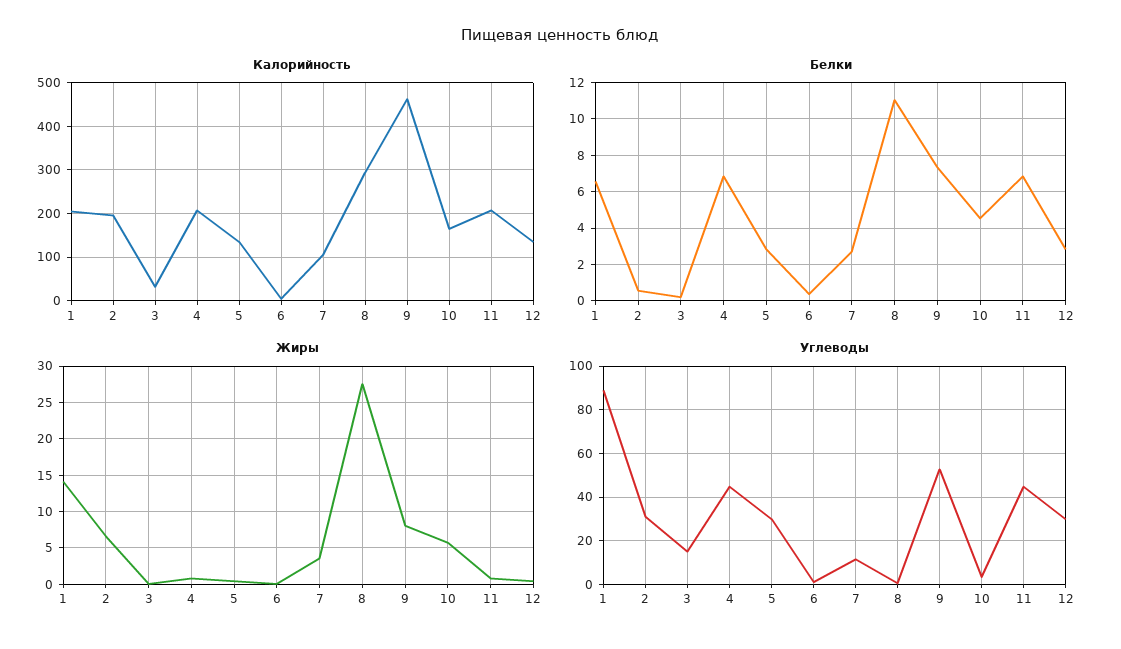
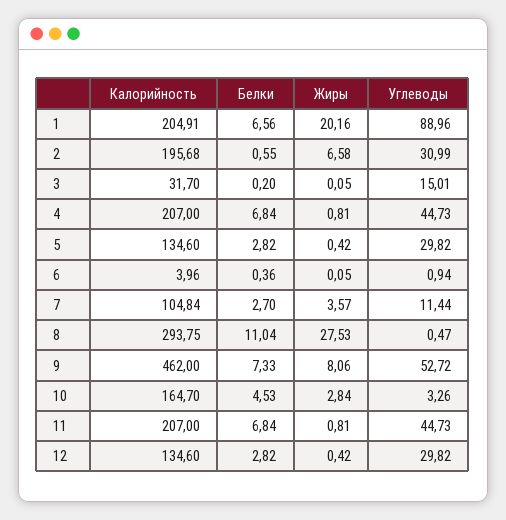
Жиры, 1: 14 -> 20.16
Жиры, 10: 6 -> 2.84

